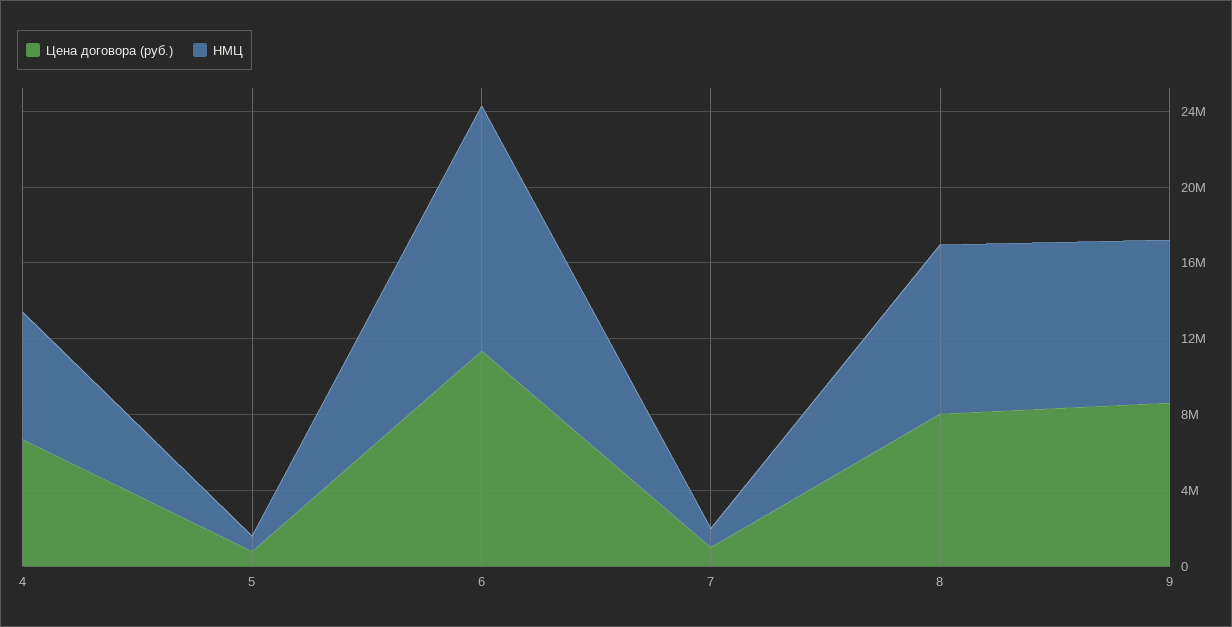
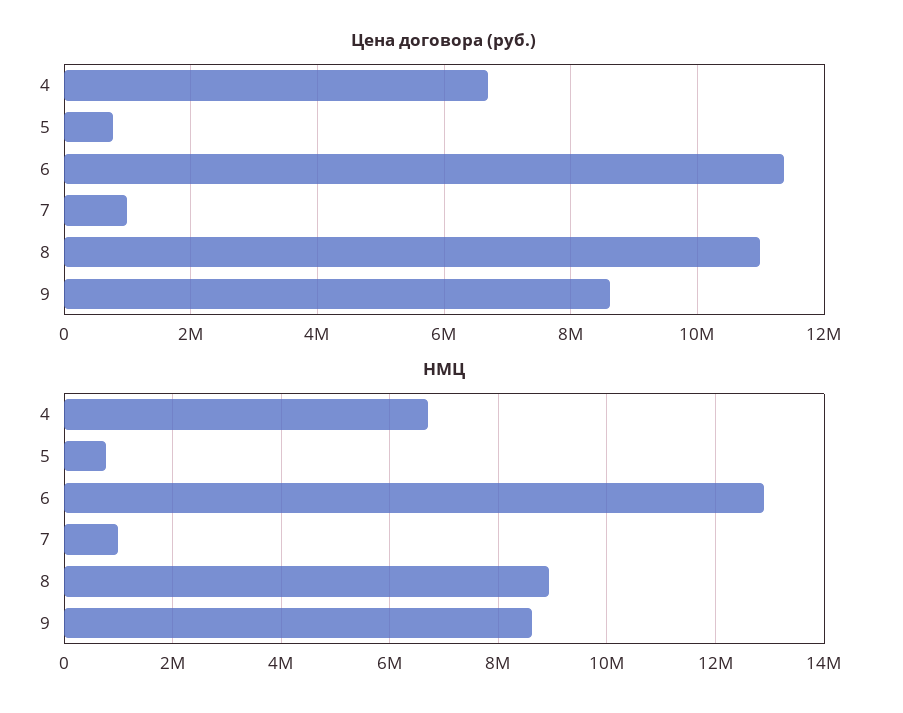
Цена договора (руб.), 8: 8000000 -> 11000000

